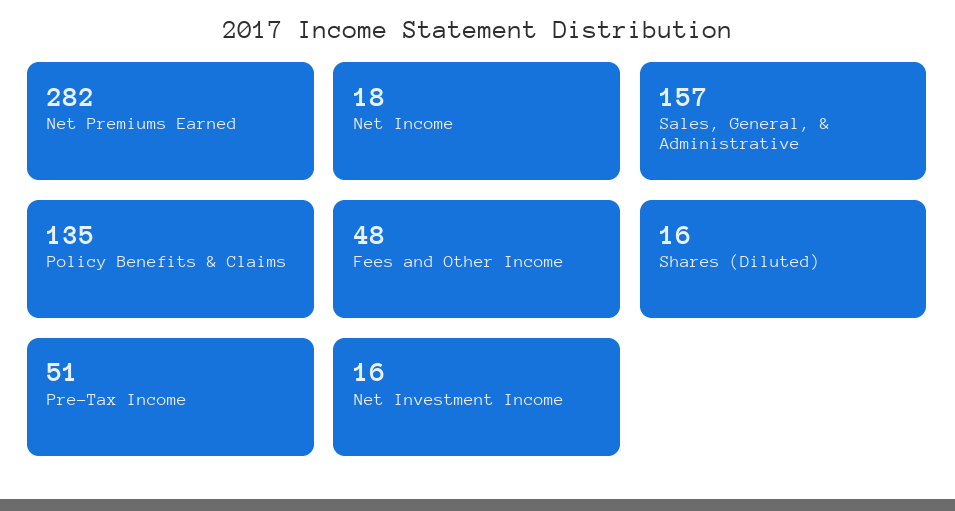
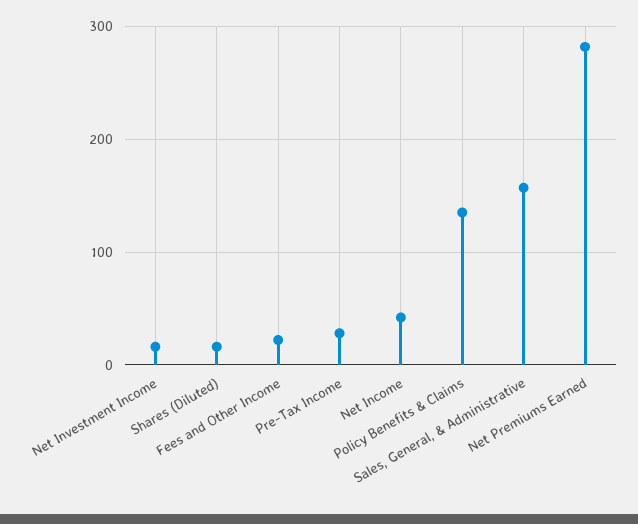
Net Income: 18 -> 40
Fees and Other Income: 48 -> 20
Pre-Tax Income: 51 -> 30

